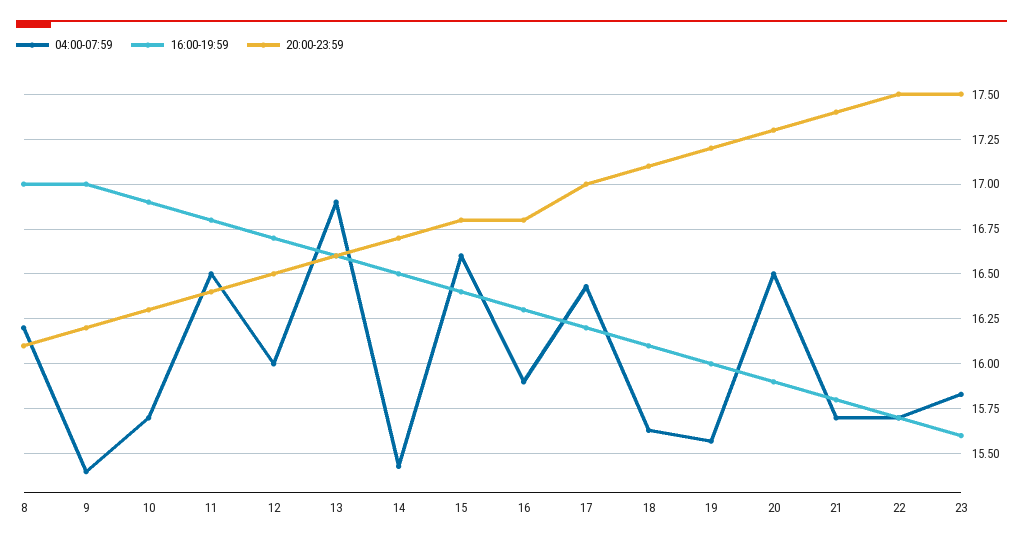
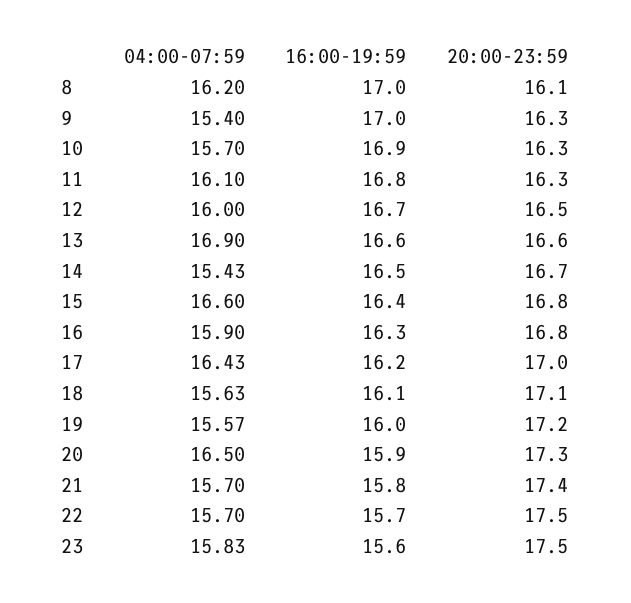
20:00-23:59, 9: 16.2 -> 16.3
04:00-07:59, 11: 16.5 -> 16.1
20:00-23:59, 11: 16.4 -> 16.3

